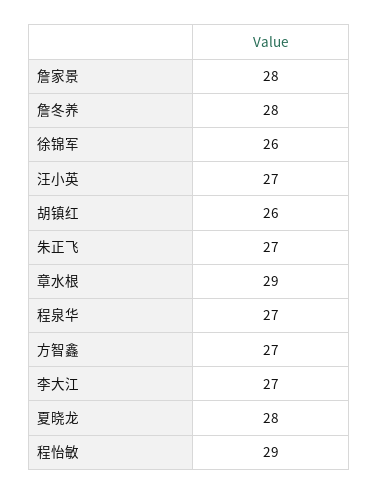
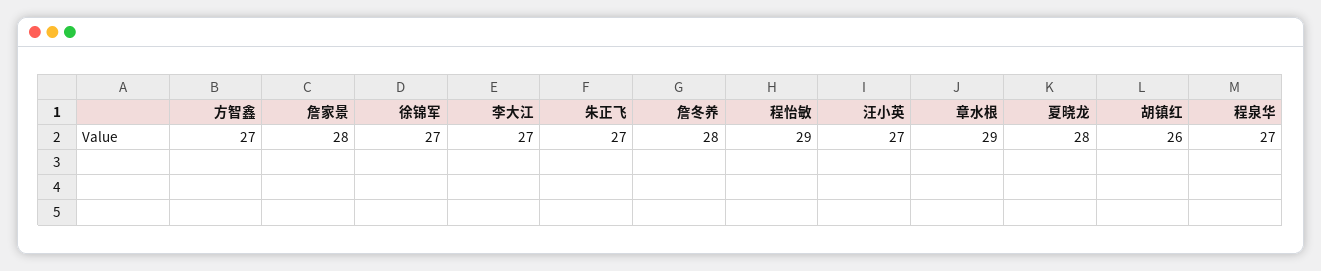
徐锦军: 26 -> 27

